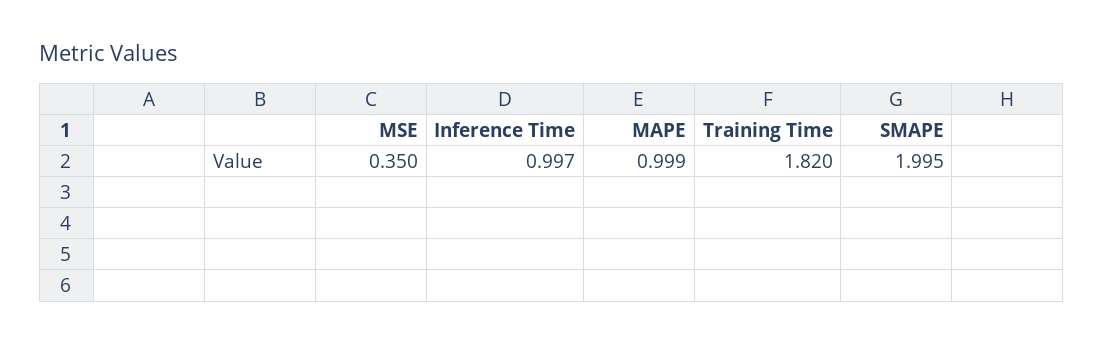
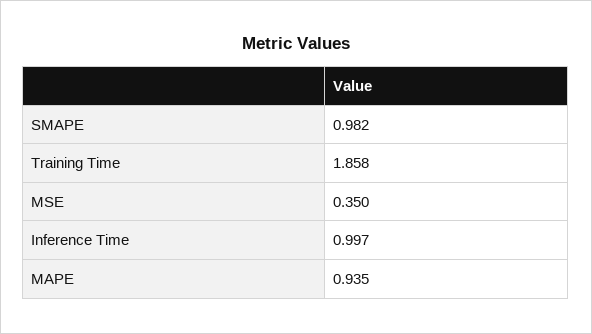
MAPE: 0.999 -> 0.935
Training Time: 1.82 -> 1.858
SMAPE: 1.995 -> 0.982

